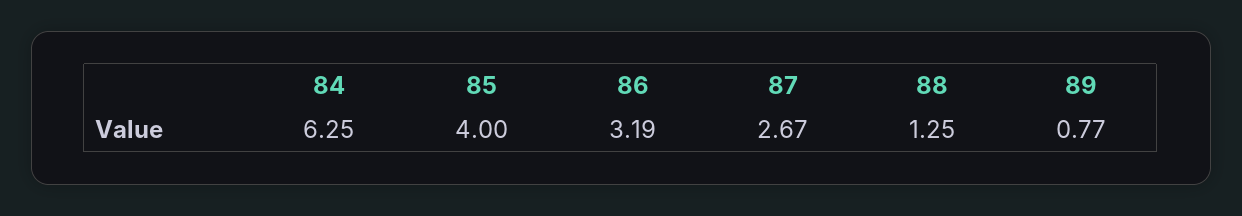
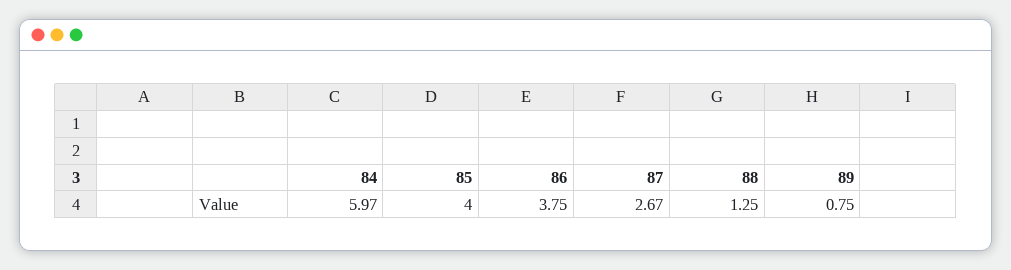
84: 6.25 -> 5.97
86: 3.19 -> 3.75
89: 0.77 -> 0.75

